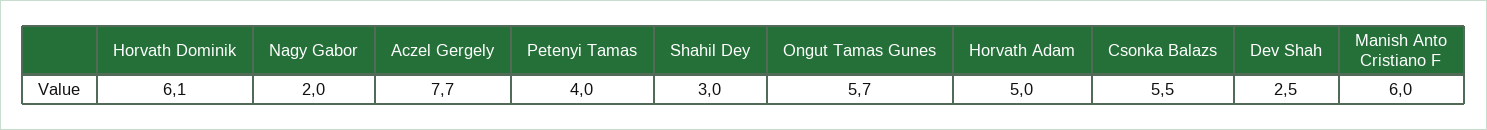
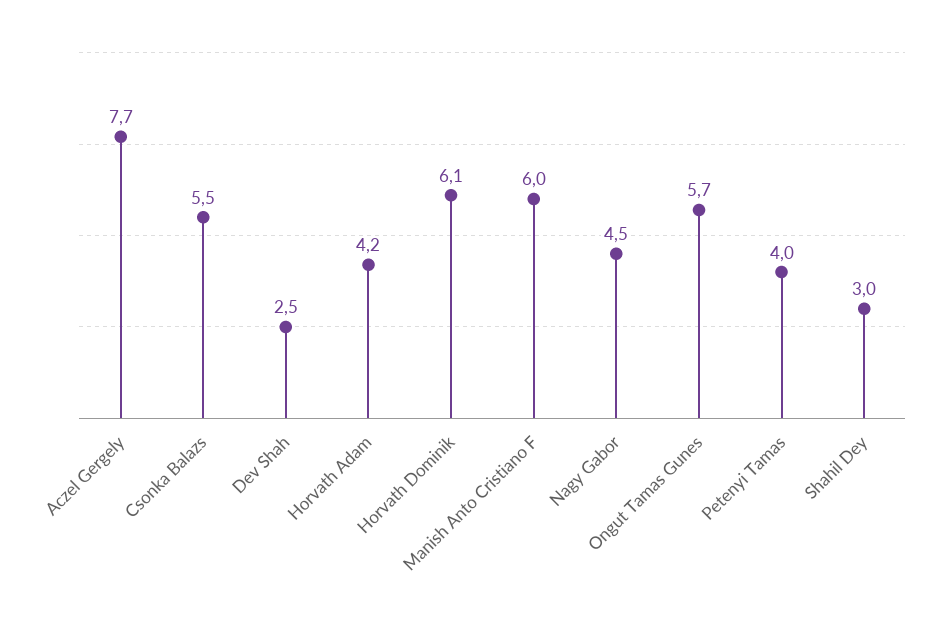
Nagy Gabor: 2 -> 4.5
Horvath Adam: 5 -> 4.2

